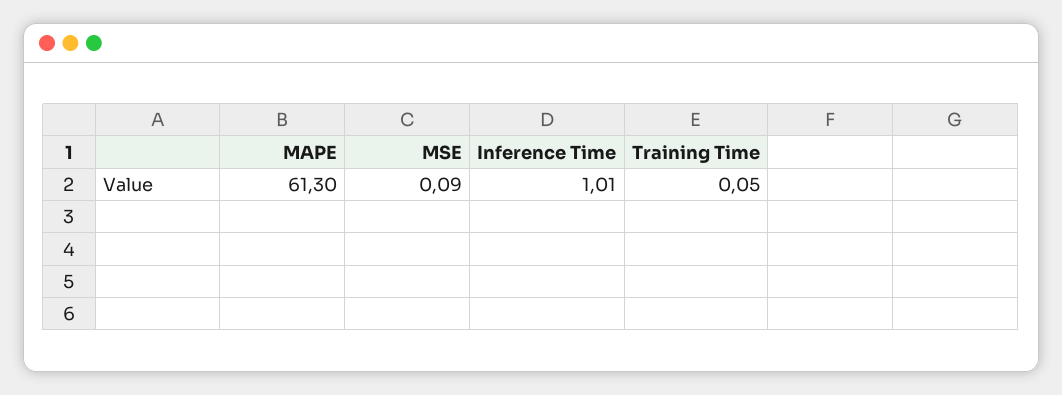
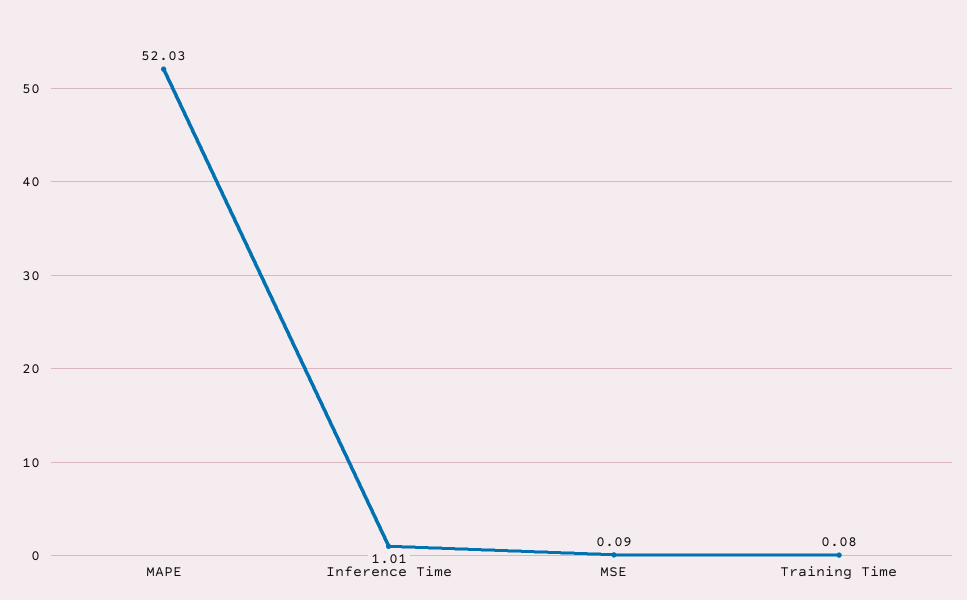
MAPE: 61.3 -> 52.03
Training Time: 0.05 -> 0.08

